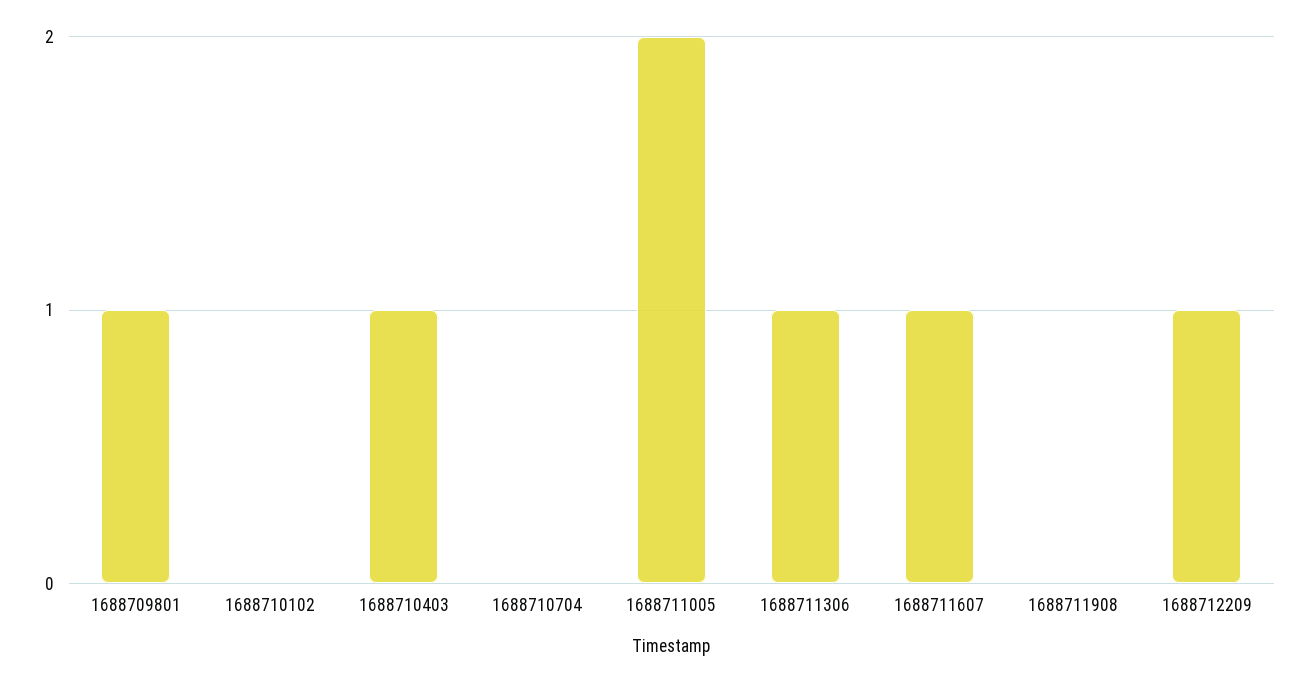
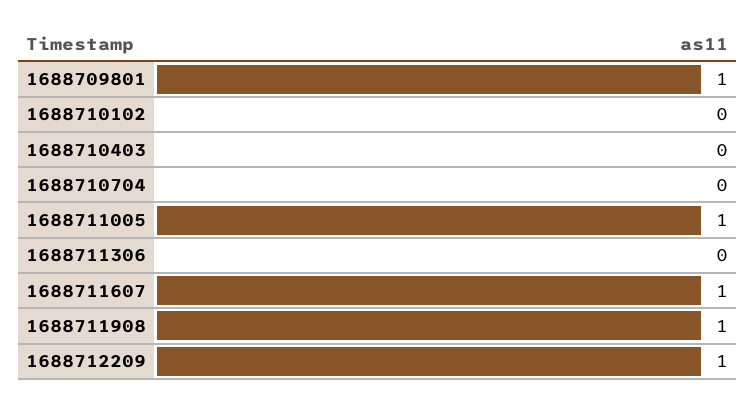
1688710403: 1 -> 0
1688711005: 2 -> 1
1688711306: 1 -> 0
1688711908: 0 -> 1

